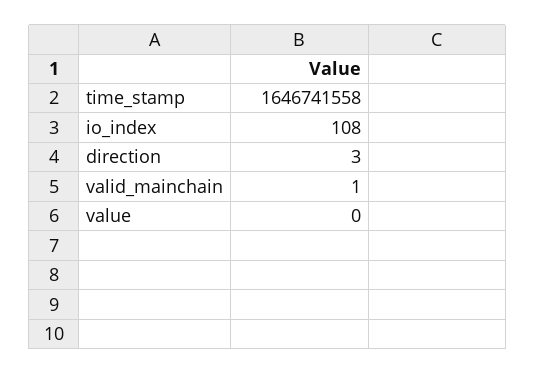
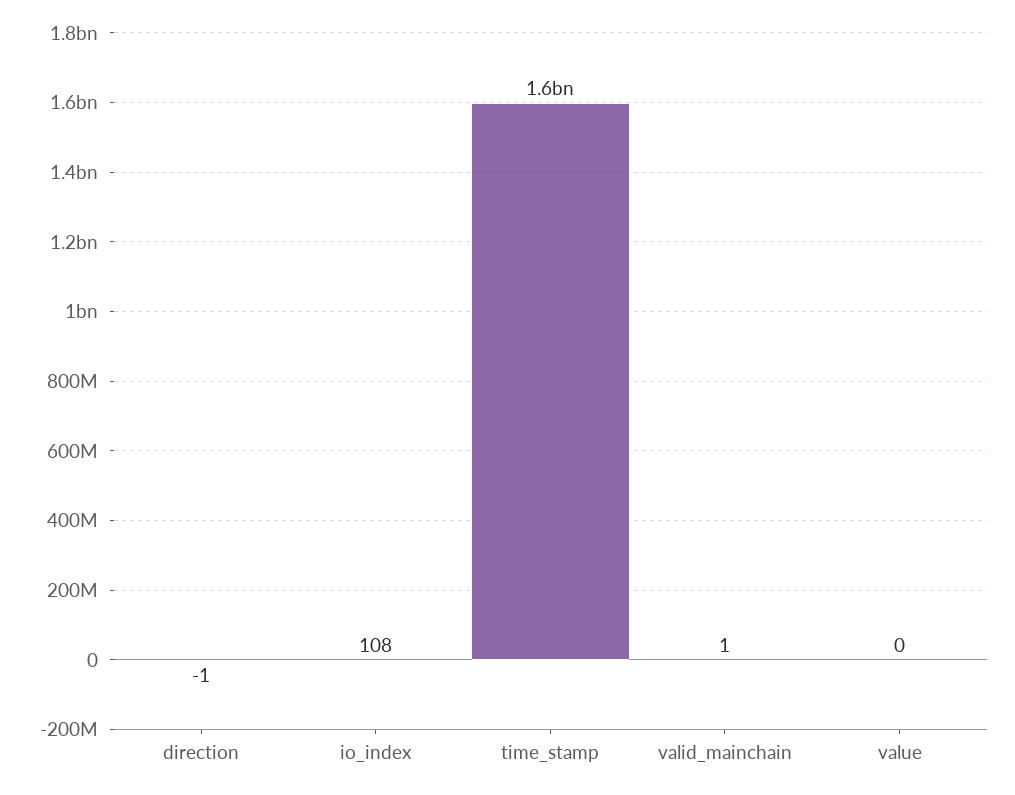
direction: 3 -> -1

